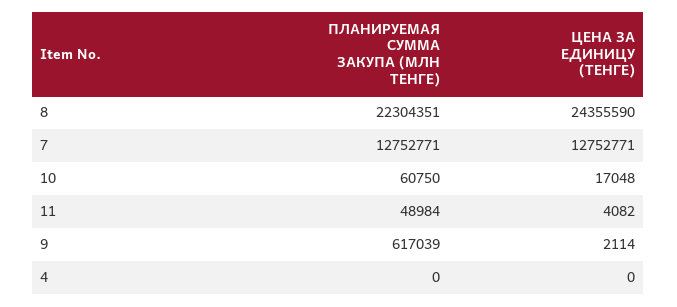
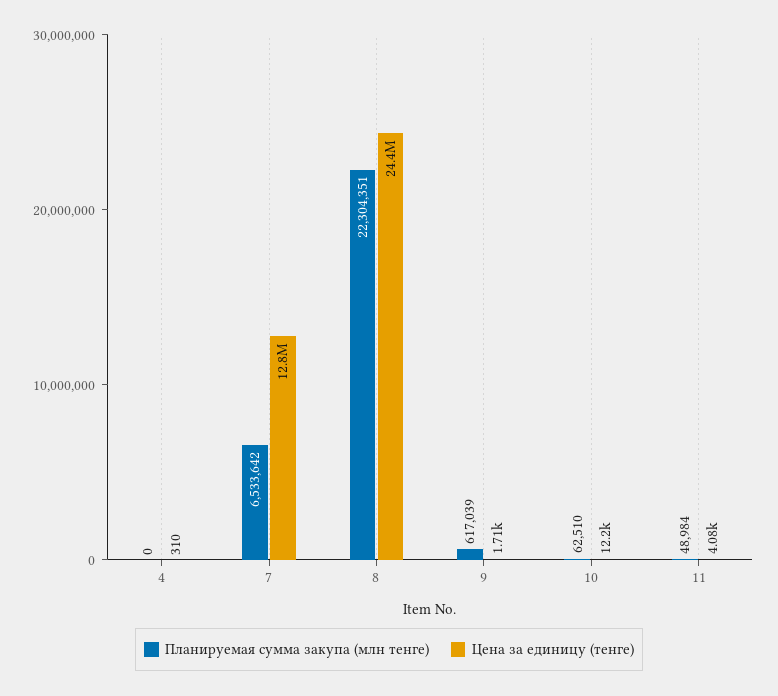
ПЛАНИРУЕМАЯ СУММА ЗАКУПА (МЛН ТЕНГЕ), 7: 12752771 -> 6533642
ПЛАНИРУЕМАЯ СУММА ЗАКУПА (МЛН ТЕНГЕ), 10: 60750 -> 62510
ЦЕНА ЗА ЕДИНИЦУ (ТЕНГЕ), 10: 17048 -> 12200
ЦЕНА ЗА ЕДИНИЦУ (ТЕНГЕ), 9: 2114 -> 1710
ЦЕНА ЗА ЕДИНИЦУ (ТЕНГЕ), 4: 0 -> 310

